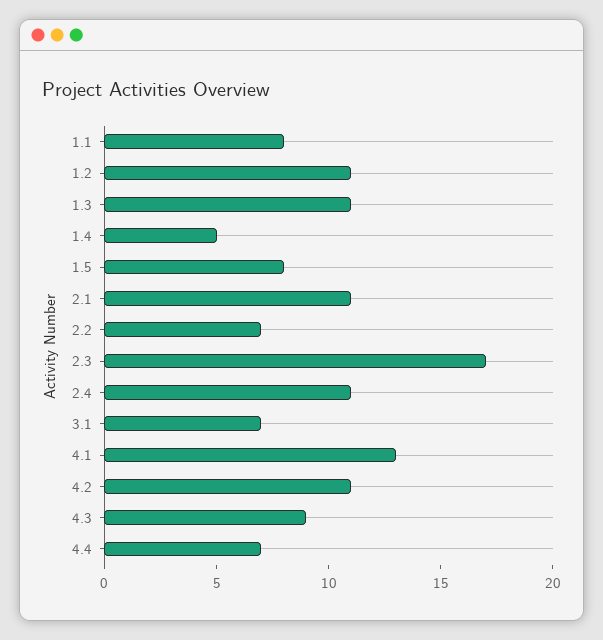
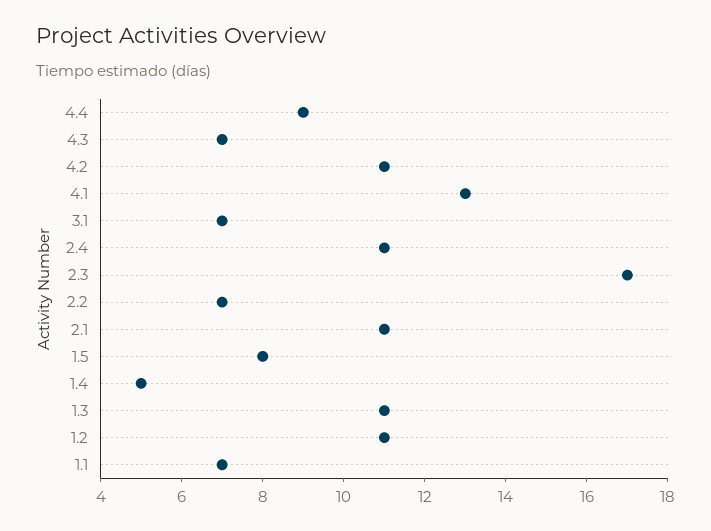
1.1: 8 -> 7
4.3: 9 -> 7
4.4: 7 -> 9

